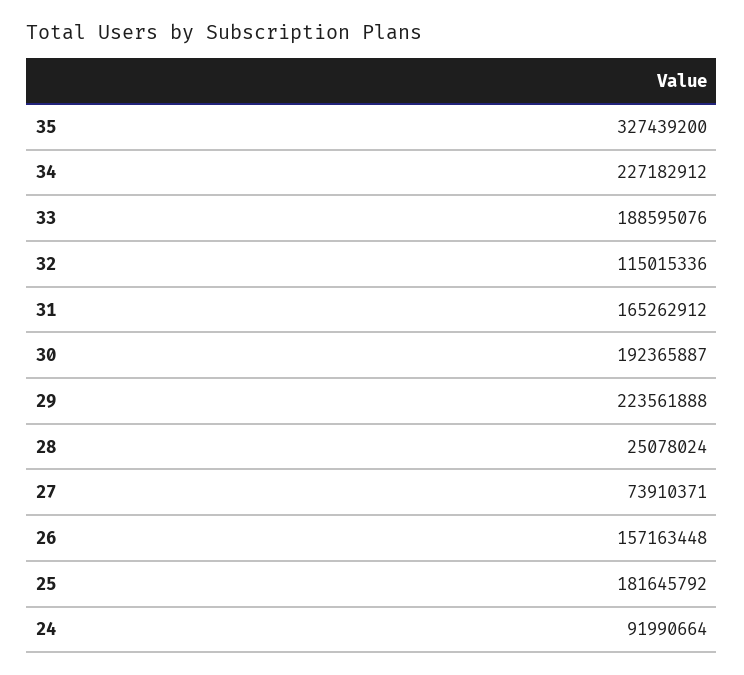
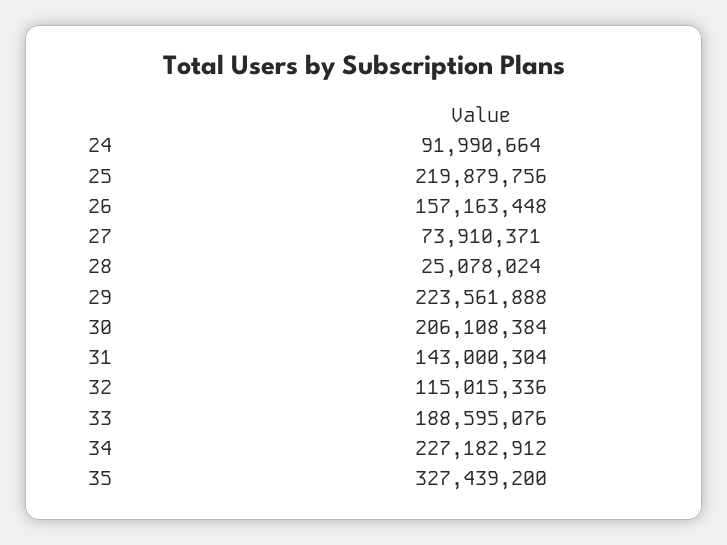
31: 165262912 -> 143000304
30: 192365887 -> 206108384
25: 181645792 -> 219879756

